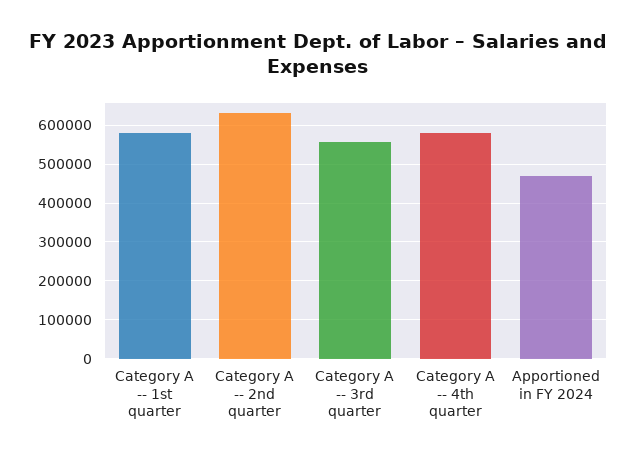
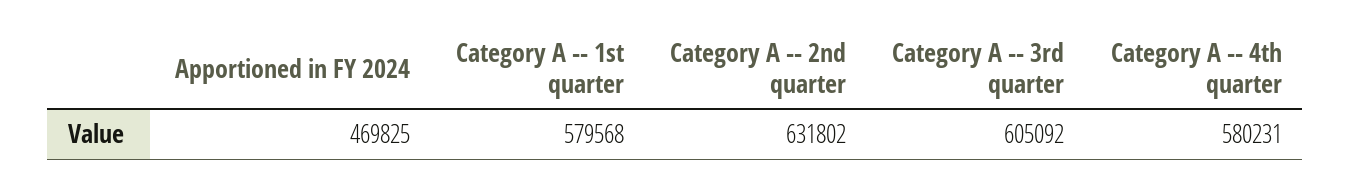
Category A -- 3rd quarter: 560000 -> 605092

